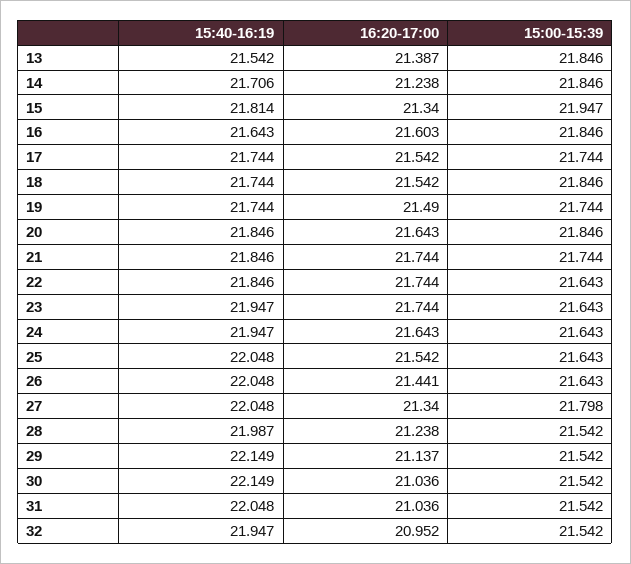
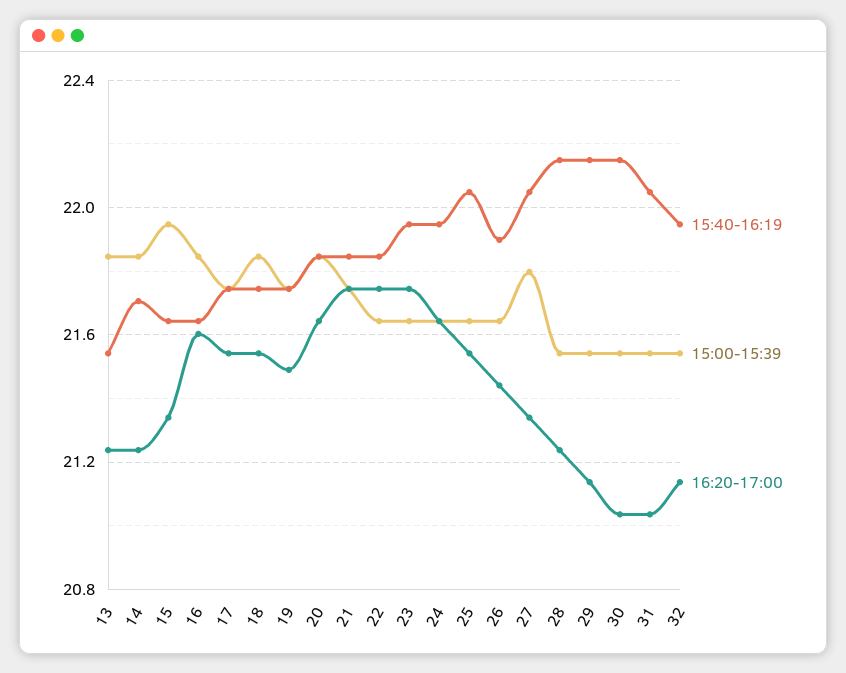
16:20-17:00, 13: 21.387 -> 21.25
15:40-16:19, 15: 21.814 -> 21.65
15:40-16:19, 26: 22.048 -> 21.9
15:40-16:19, 28: 21.987 -> 22.15
16:20-17:00, 32: 20.952 -> 21.15

